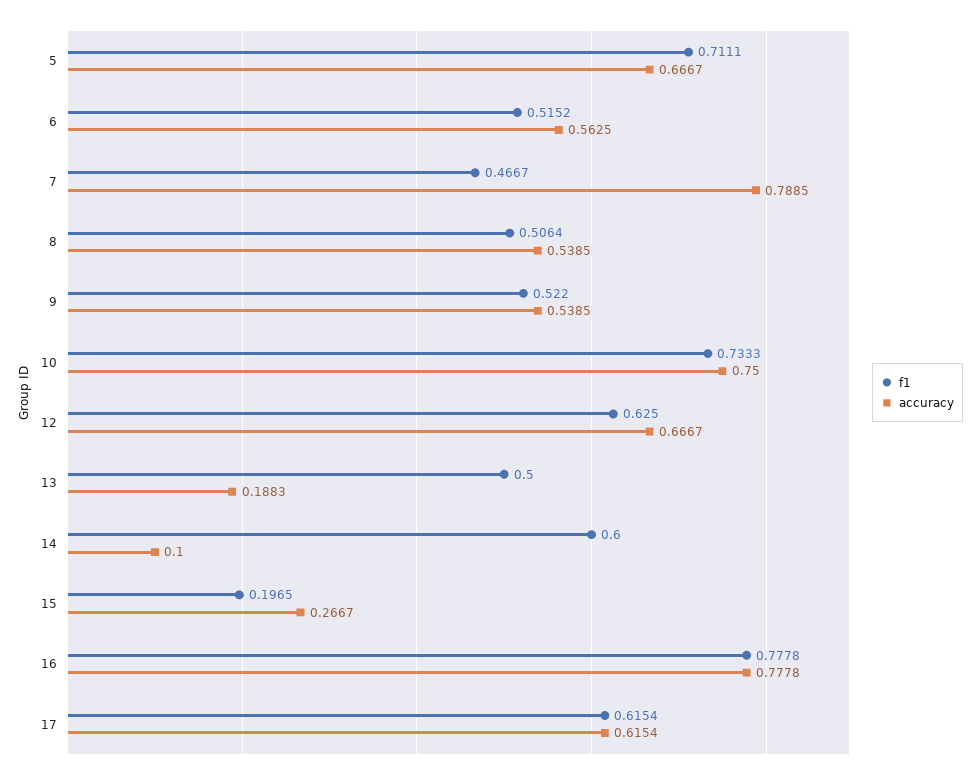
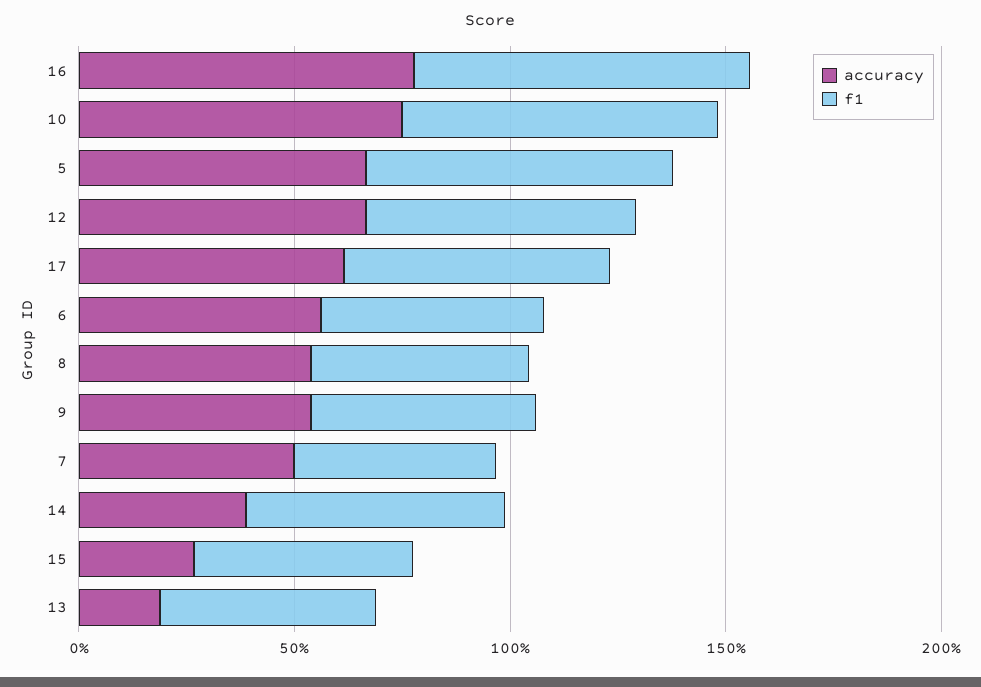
accuracy, 7: 0.7885 -> 0.5
accuracy, 14: 0.1 -> 0.4
f1, 15: 0.1965 -> 0.5

